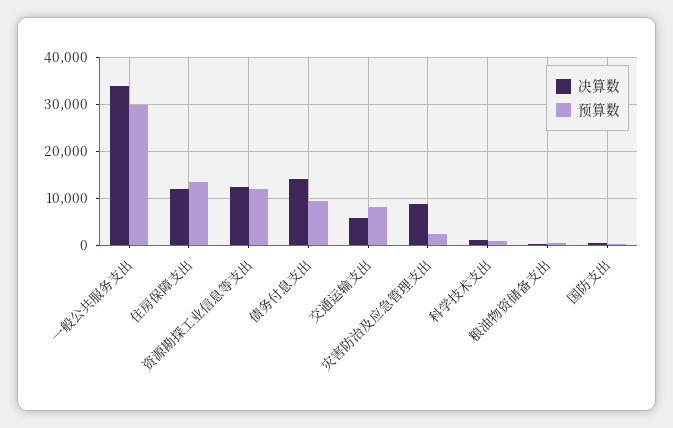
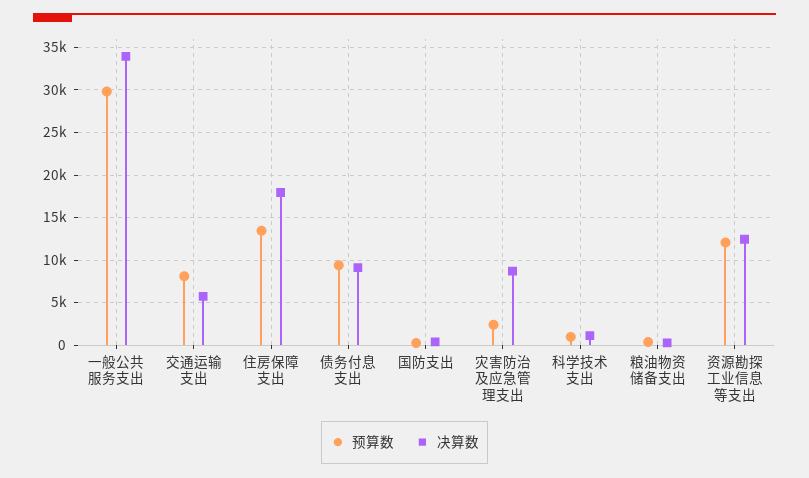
决算数, 住房保障支出: 12000 -> 18000
决算数, 债务付息支出: 14000 -> 9000

